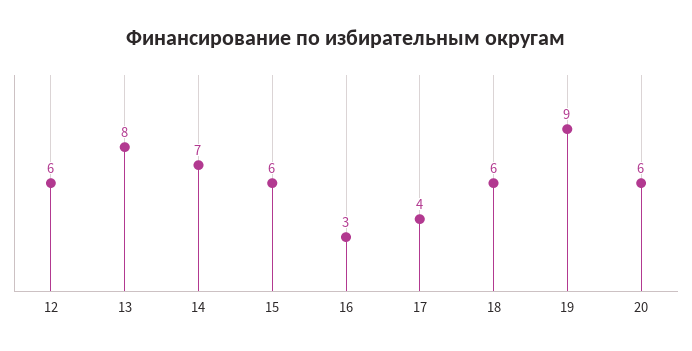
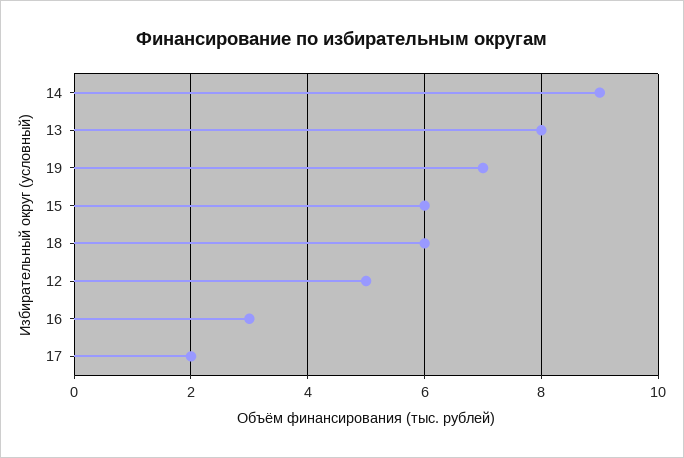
12: 6 -> 5
14: 7 -> 9
17: 4 -> 2
19: 9 -> 7
20: 6 -> none

